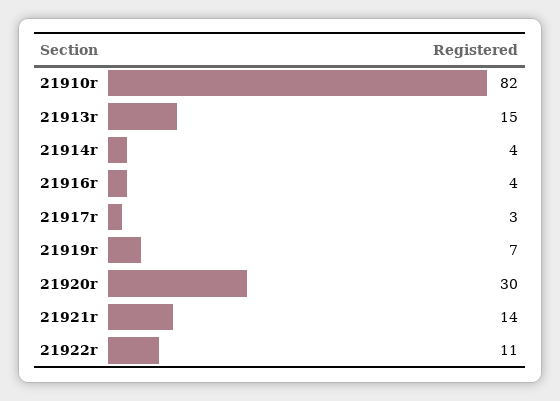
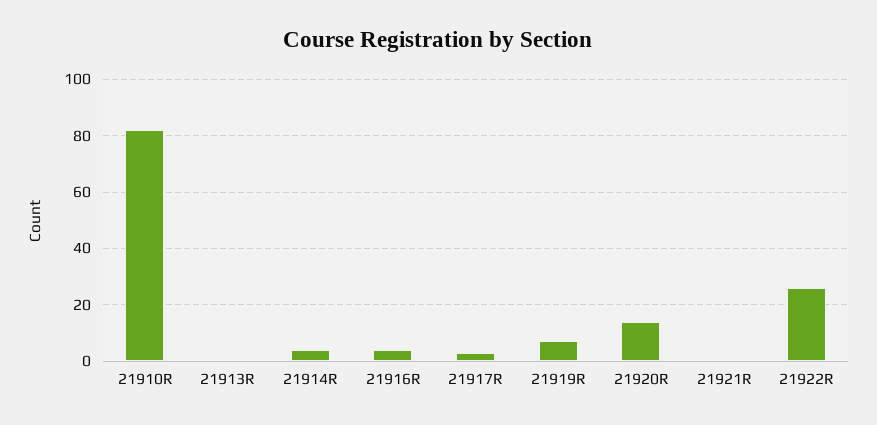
21913r: 15 -> 0
21920r: 30 -> 15
21921r: 14 -> 0
21922r: 11 -> 25

